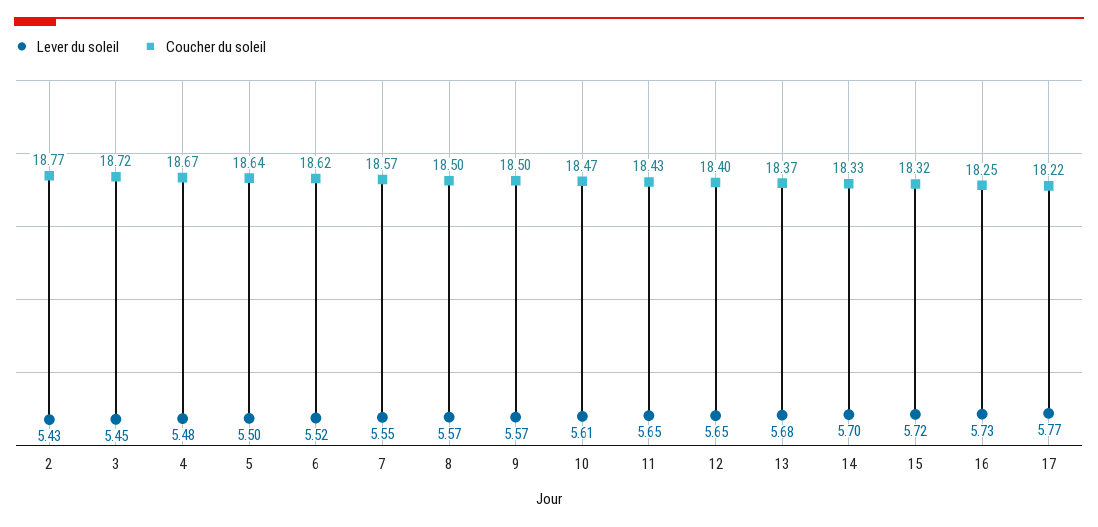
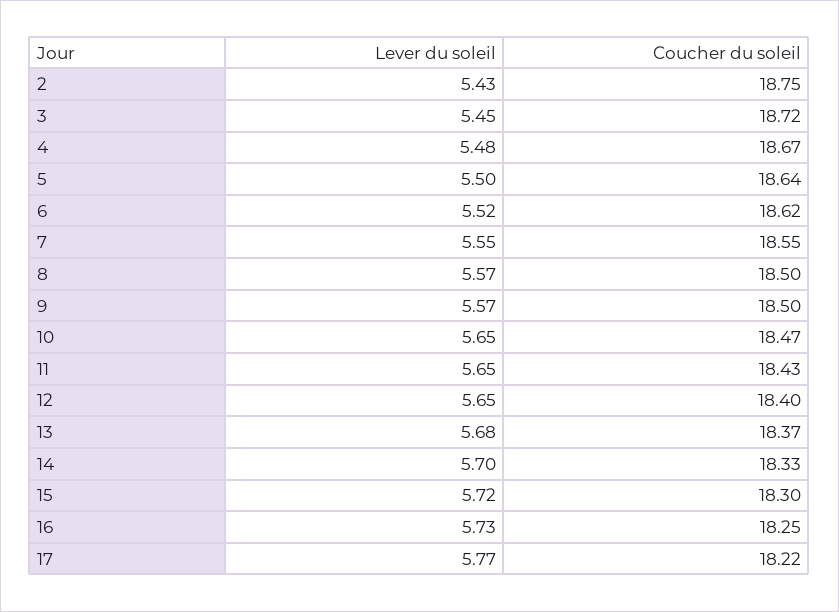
Coucher du soleil, 2: 18.77 -> 18.75
Coucher du soleil, 7: 18.57 -> 18.55
Lever du soleil, 10: 5.61 -> 5.65
Coucher du soleil, 15: 18.32 -> 18.3

